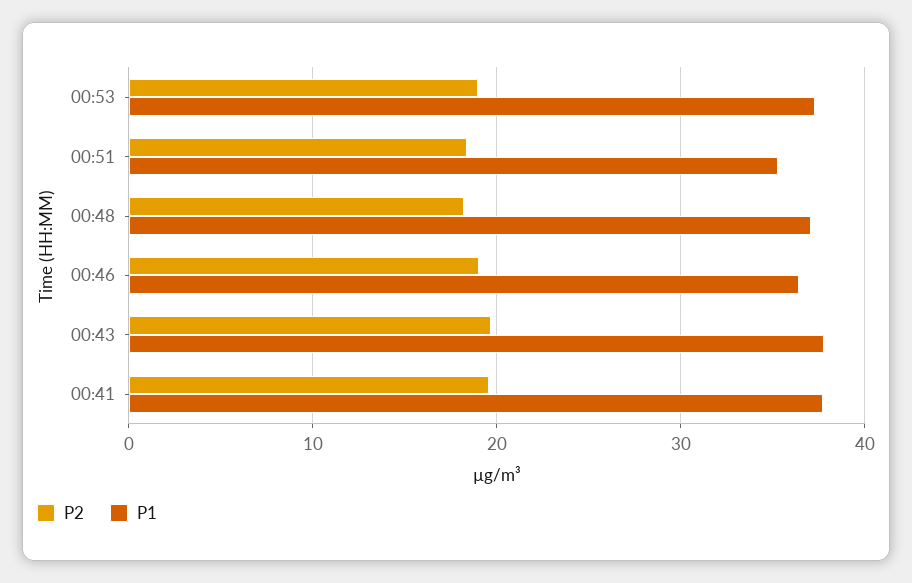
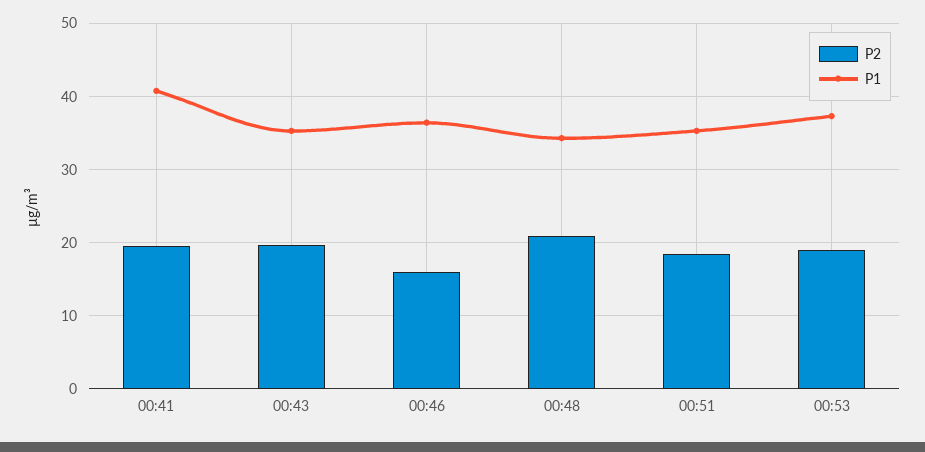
P2, 00:48: 18 -> 21
P1, 00:48: 37 -> 34
P2, 00:46: 19 -> 16
P1, 00:43: 38 -> 35
P1, 00:41: 38 -> 41

